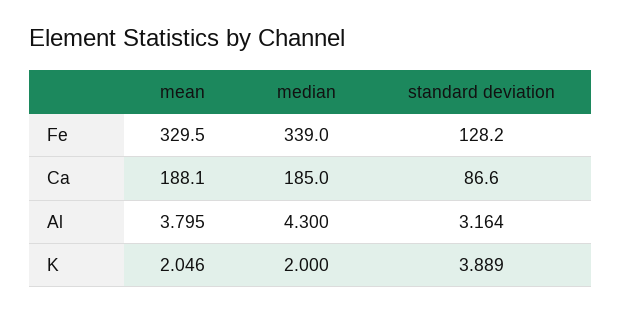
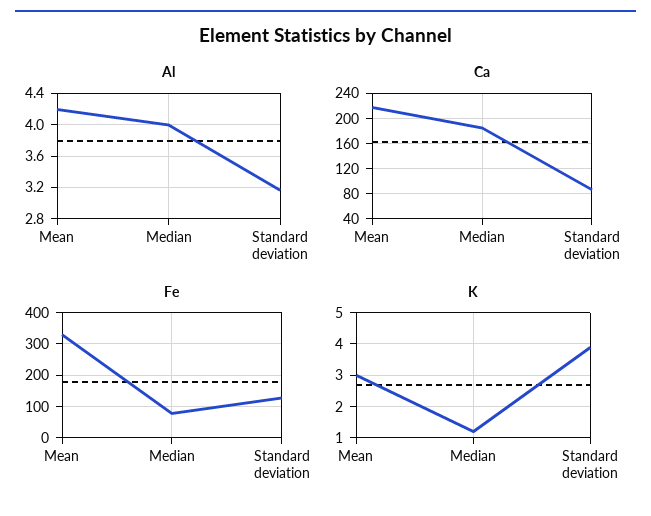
Fe, median: 339 -> 80
Ca, mean: 188.1 -> 220
Al, mean: 3.795 -> 4.2
Al, median: 4.3 -> 4
K, mean: 2.046 -> 3
K, median: 2 -> 1.2

